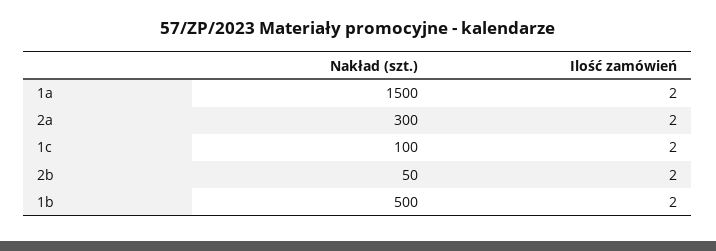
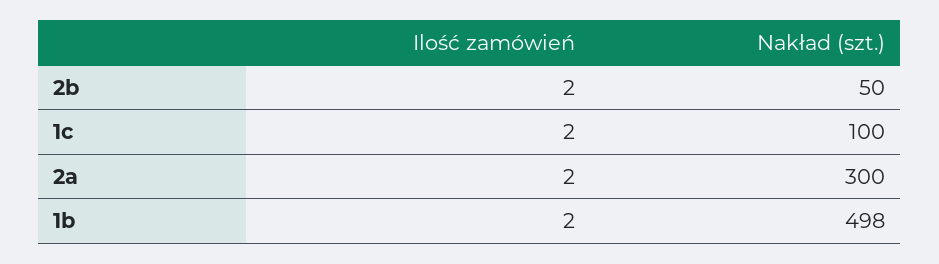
Nakład (szt.), 1a: 1500 -> none
Ilość zamówień, 1a: 2 -> none
Nakład (szt.), 1b: 500 -> 498

